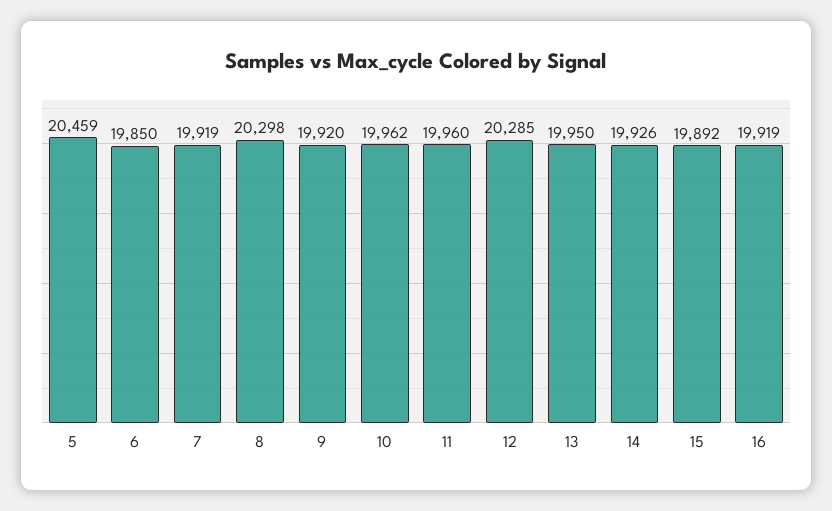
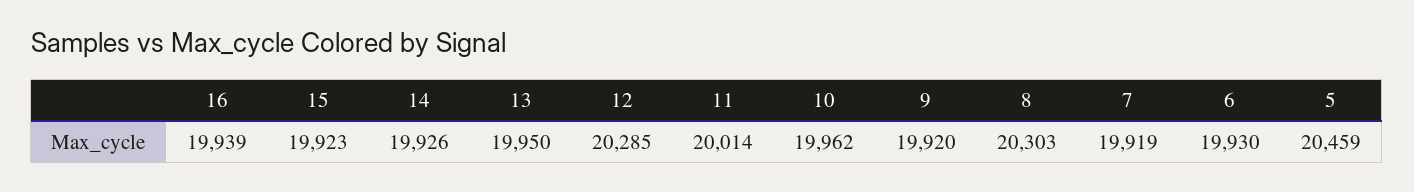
6: 19850 -> 19930
8: 20298 -> 20303
11: 19960 -> 20014
15: 19892 -> 19923
16: 19919 -> 19939

